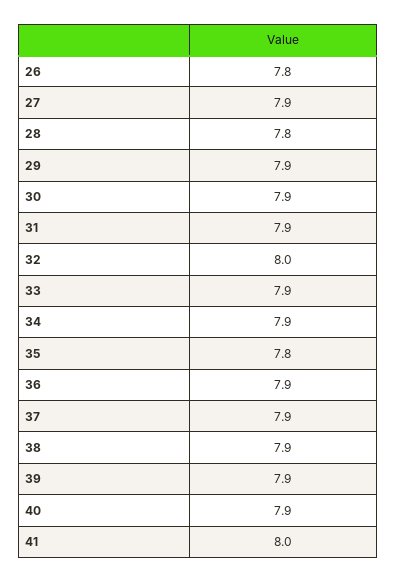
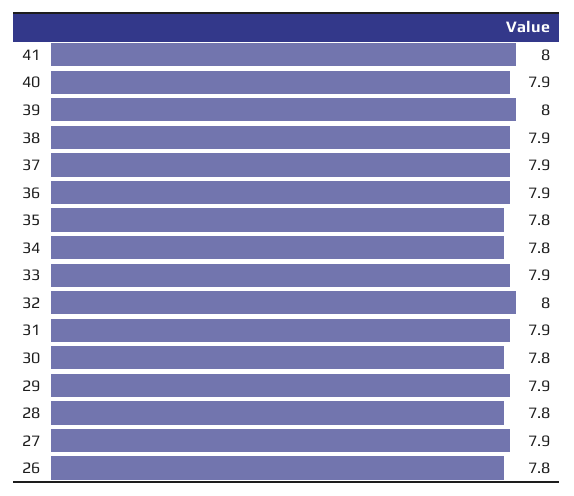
30: 7.9 -> 7.8
34: 7.9 -> 7.8
39: 7.9 -> 8

